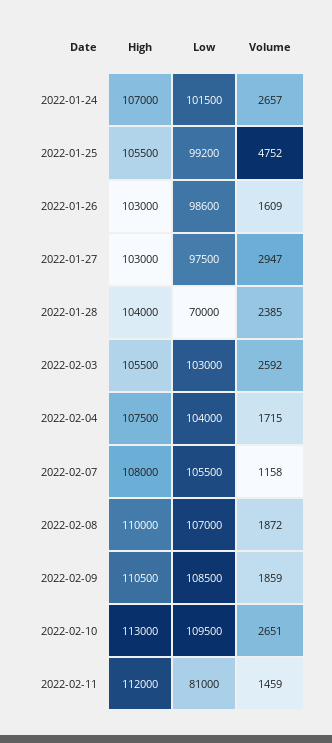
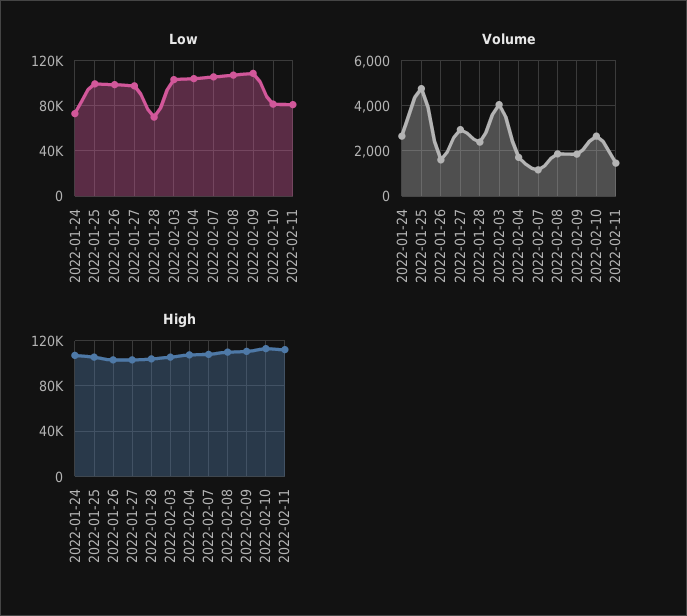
Low, 2022-01-24: 101500 -> 70000
Volume, 2022-02-03: 2592 -> 4000
Low, 2022-02-10: 109500 -> 80000

